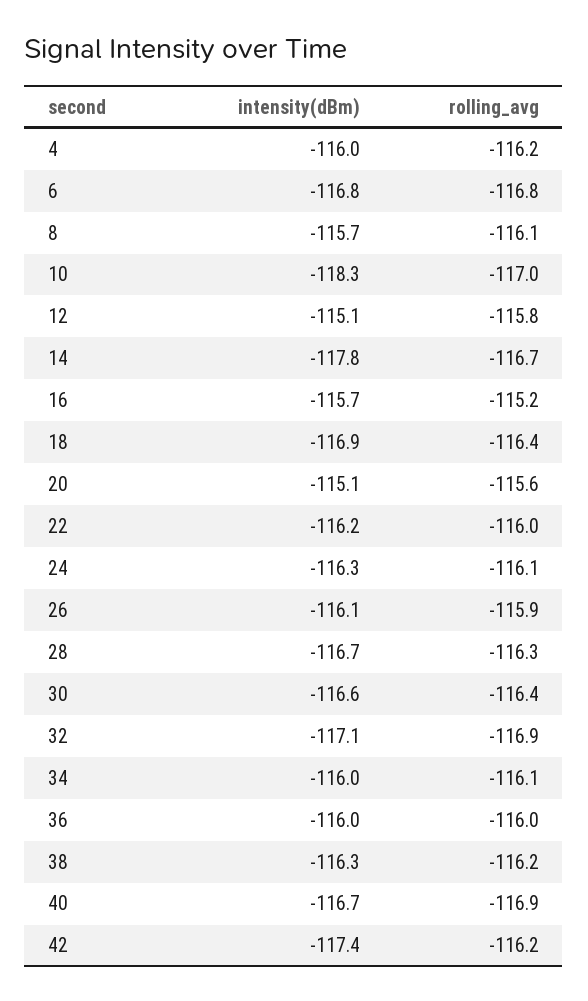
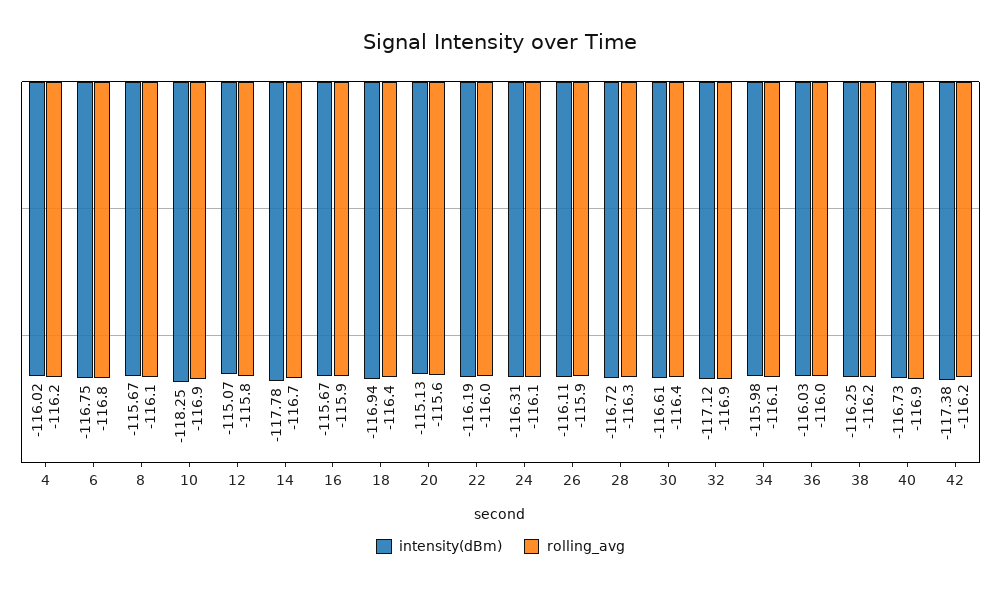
rolling_avg, 10: -117 -> -116.9
rolling_avg, 16: -115.2 -> -115.9

